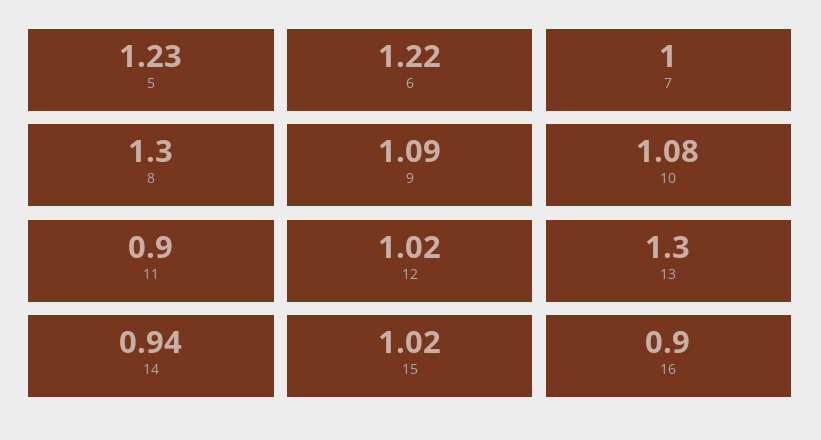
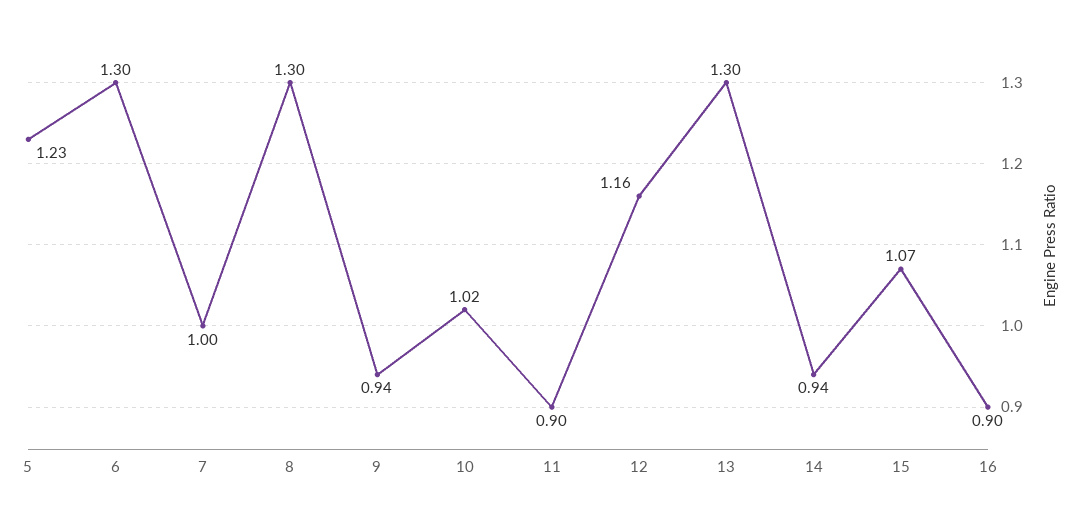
6: 1.22 -> 1.3
9: 1.09 -> 0.94
10: 1.08 -> 1.02
12: 1.02 -> 1.16
15: 1.02 -> 1.07

